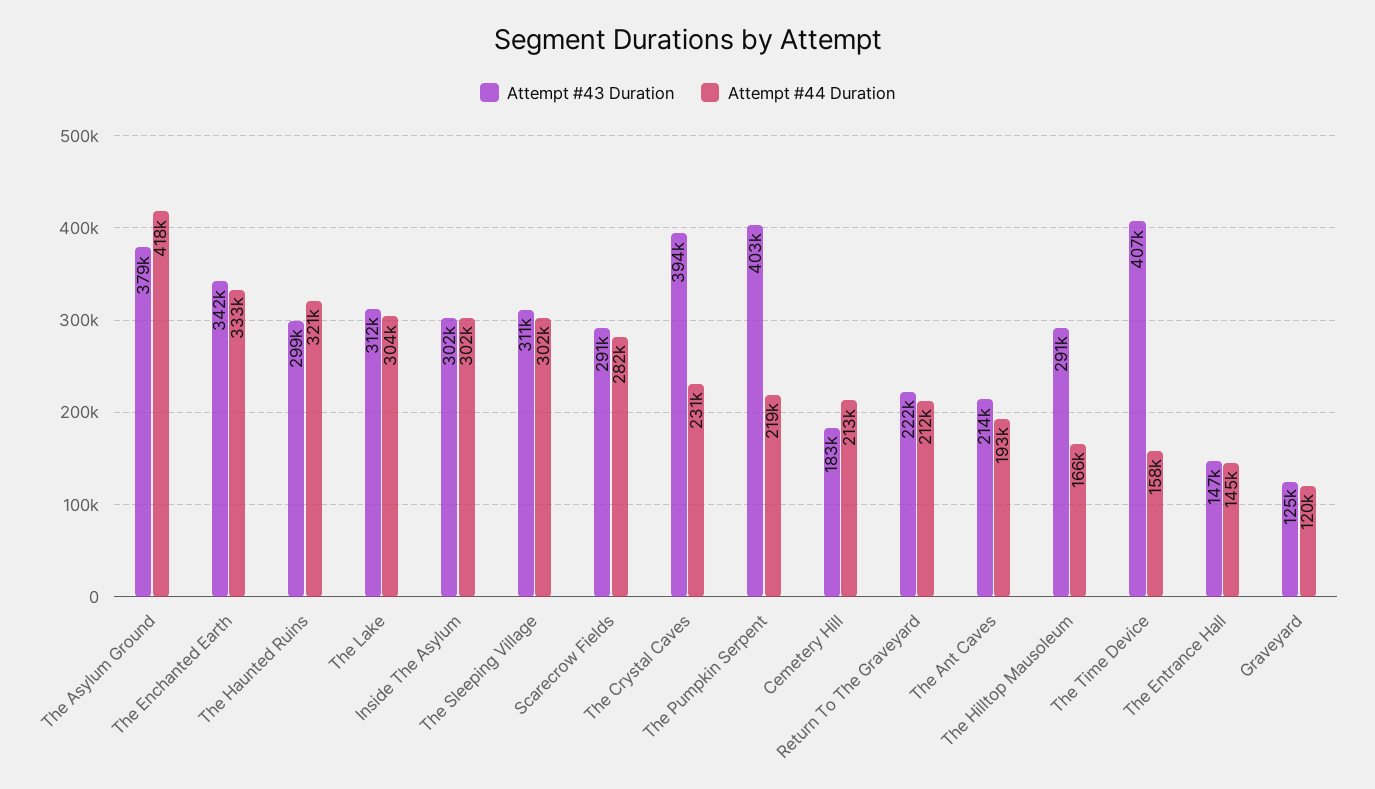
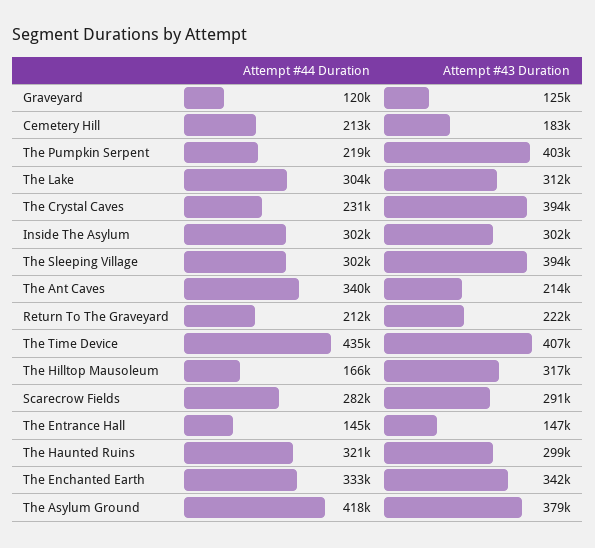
Attempt #43 Duration, The Sleeping Village: 311000 -> 394000
Attempt #44 Duration, The Ant Caves: 193000 -> 340000
Attempt #43 Duration, The Hilltop Mausoleum: 291000 -> 317000
Attempt #44 Duration, The Time Device: 158000 -> 435000

